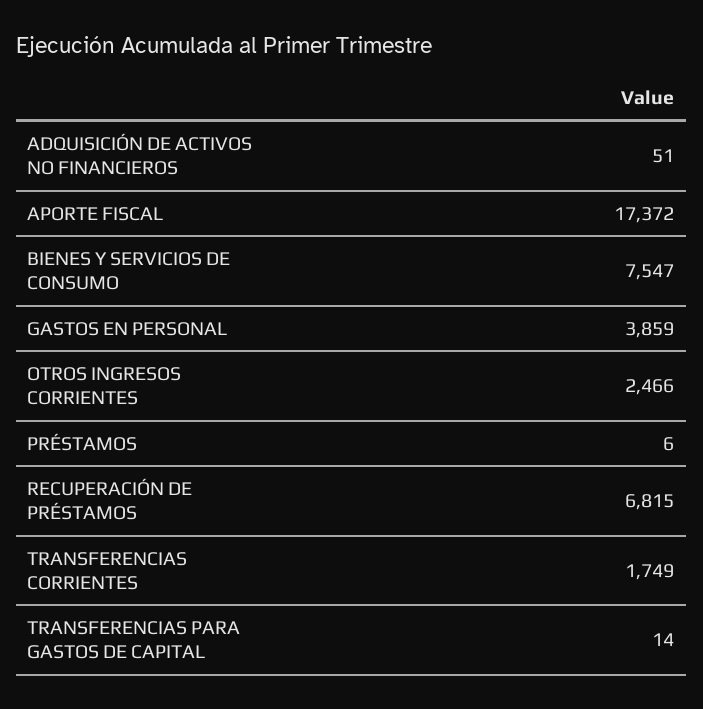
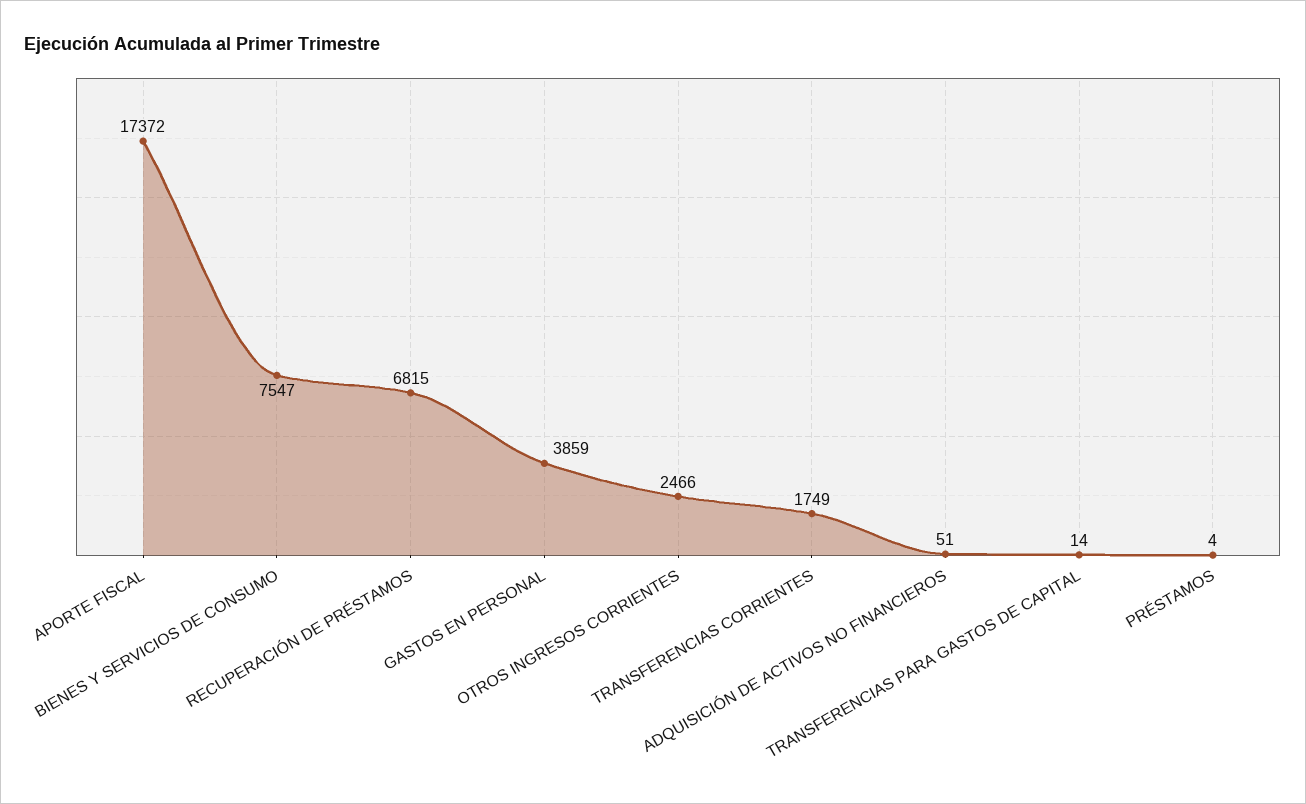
PRÉSTAMOS: 6 -> 4

